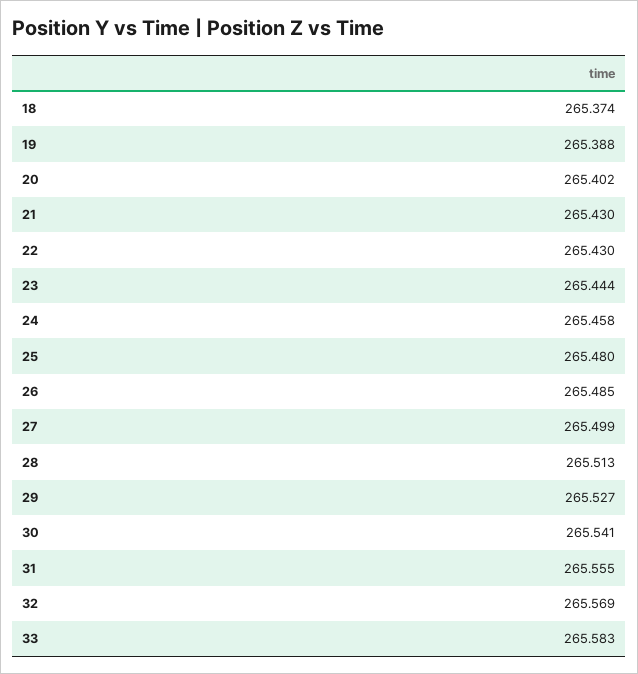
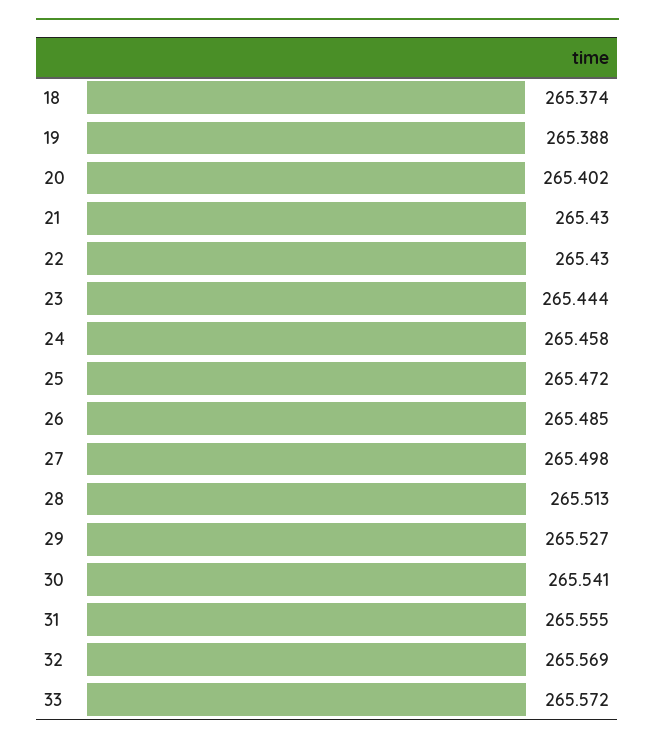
25: 265.48 -> 265.472
27: 265.499 -> 265.498
33: 265.583 -> 265.572

